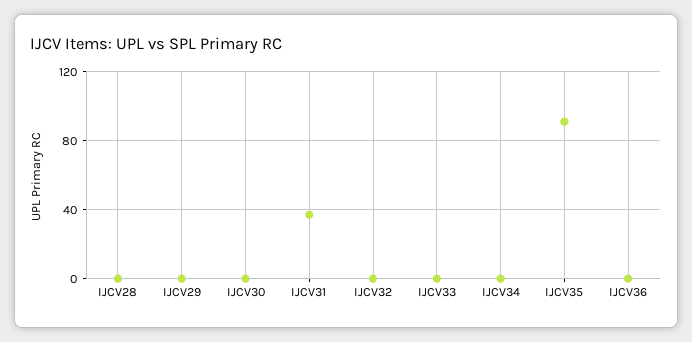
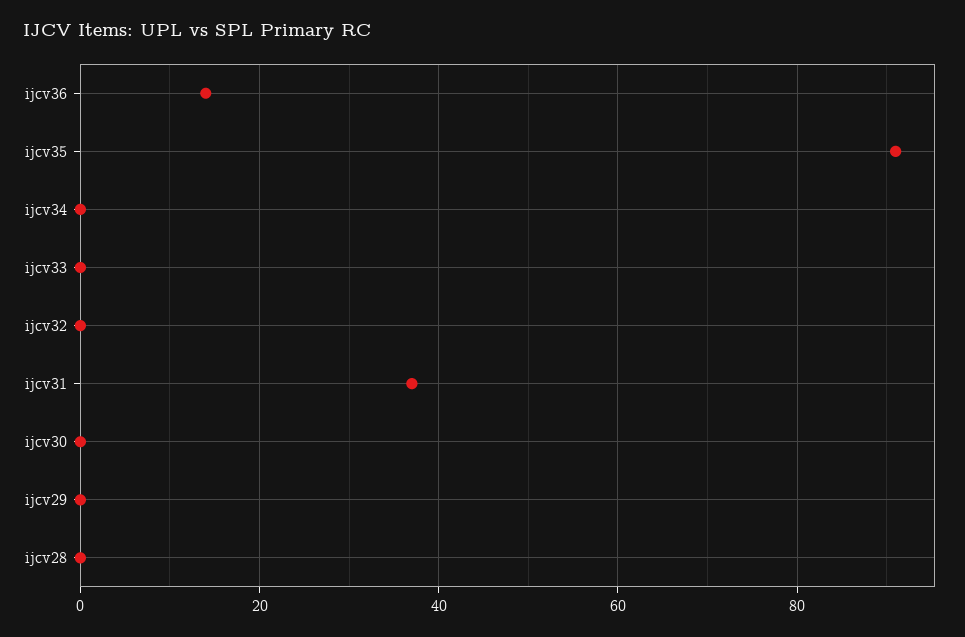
IJCV36: 0 -> 15

